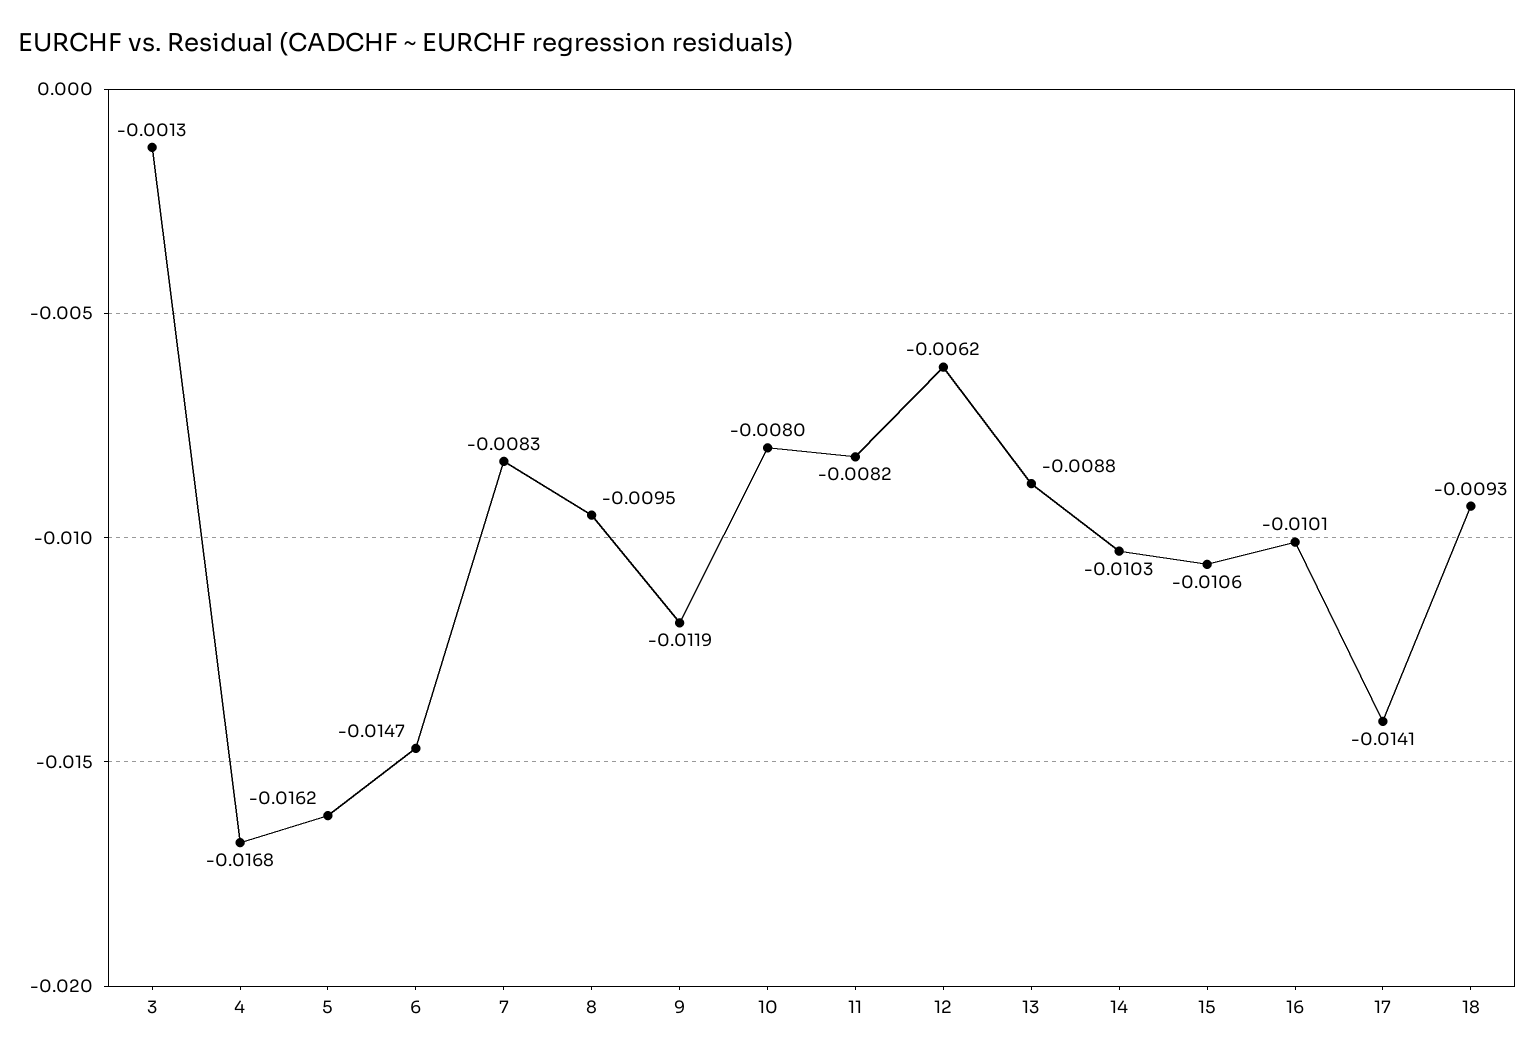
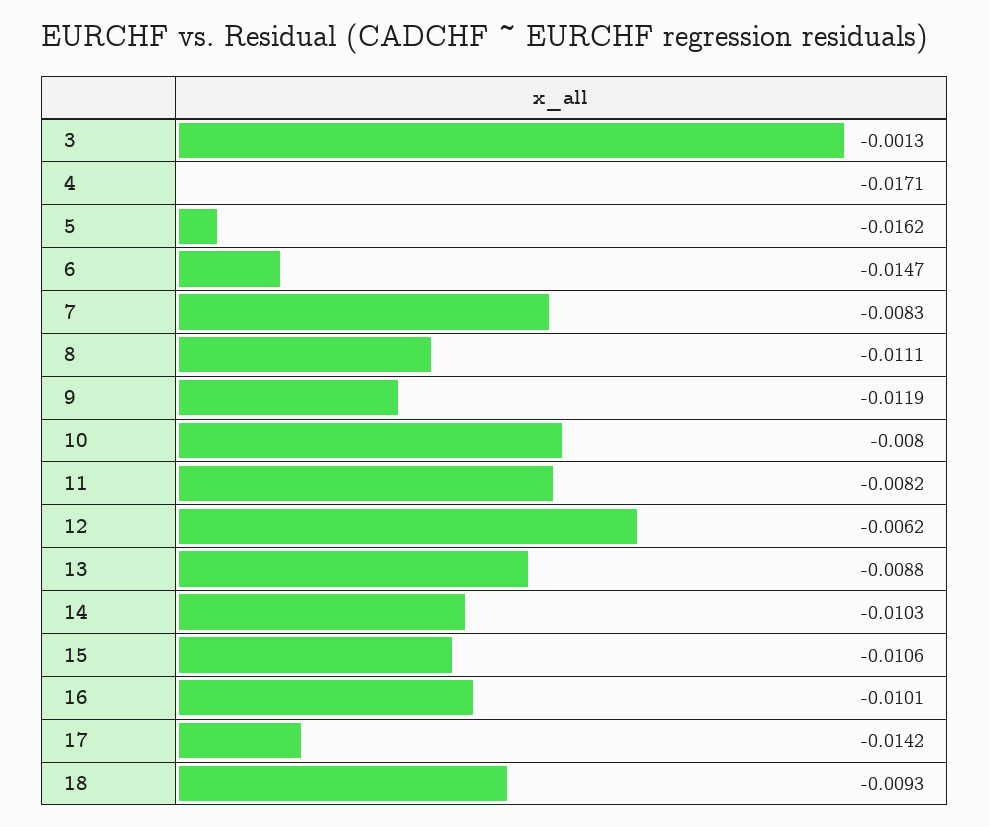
4: -0.0168 -> -0.0171
8: -0.0095 -> -0.0111
17: -0.0141 -> -0.0142

